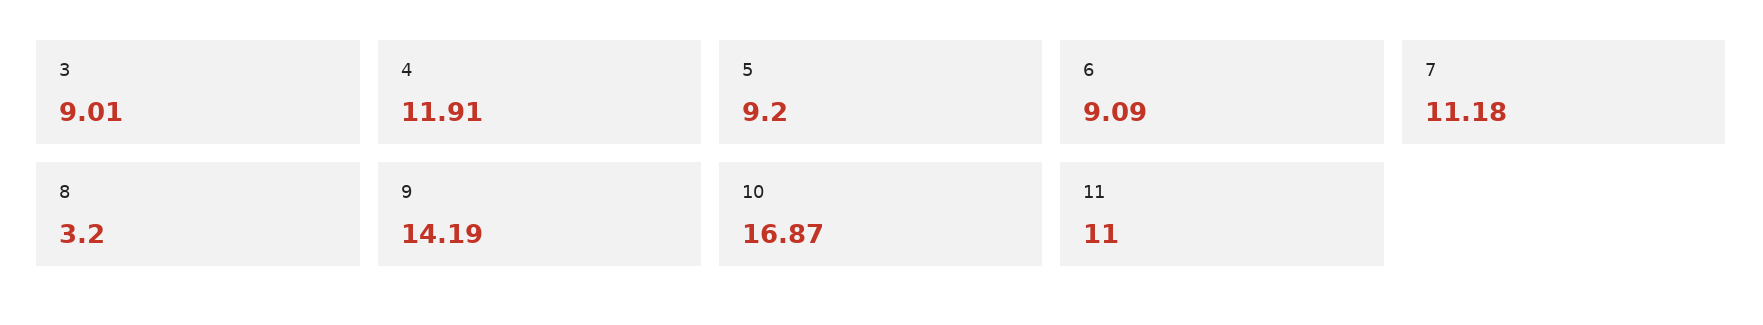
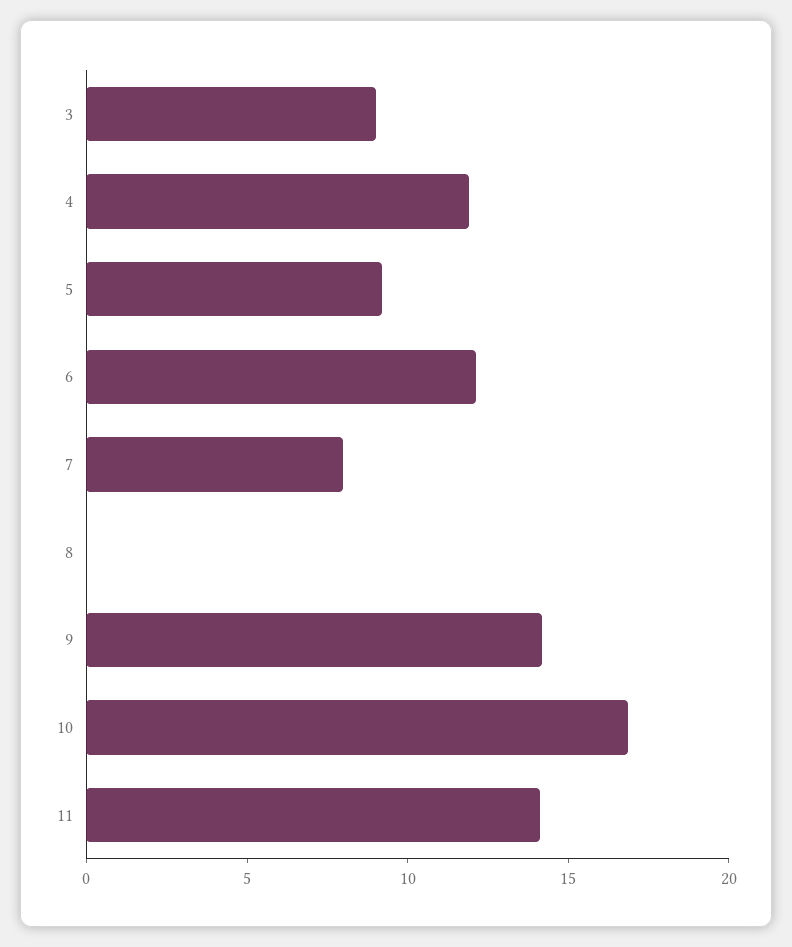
6: 9.09 -> 12
7: 11.18 -> 8
8: 3.2 -> 0
11: 11 -> 14

